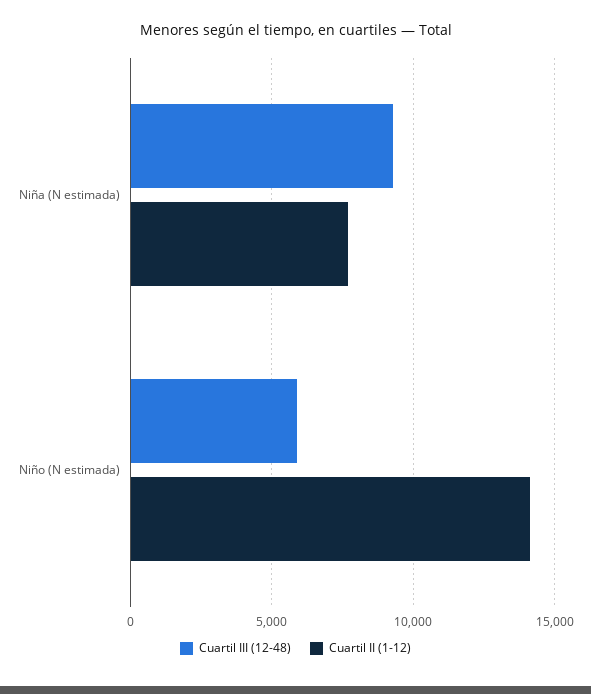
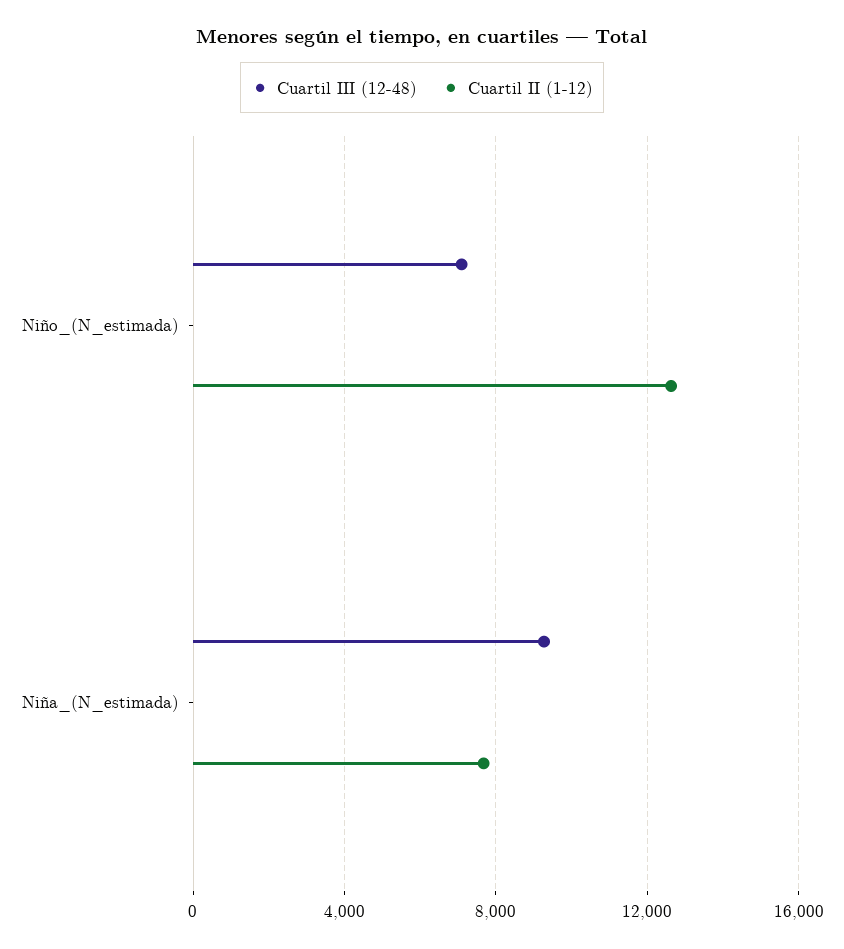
Cuartil III (12-48), Niño (N estimada): 6000 -> 7000
Cuartil II (1-12), Niño (N estimada): 14000 -> 12500

